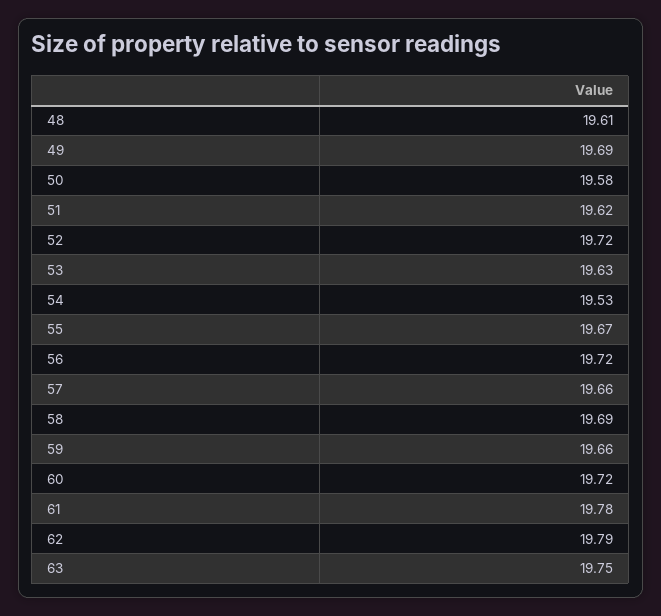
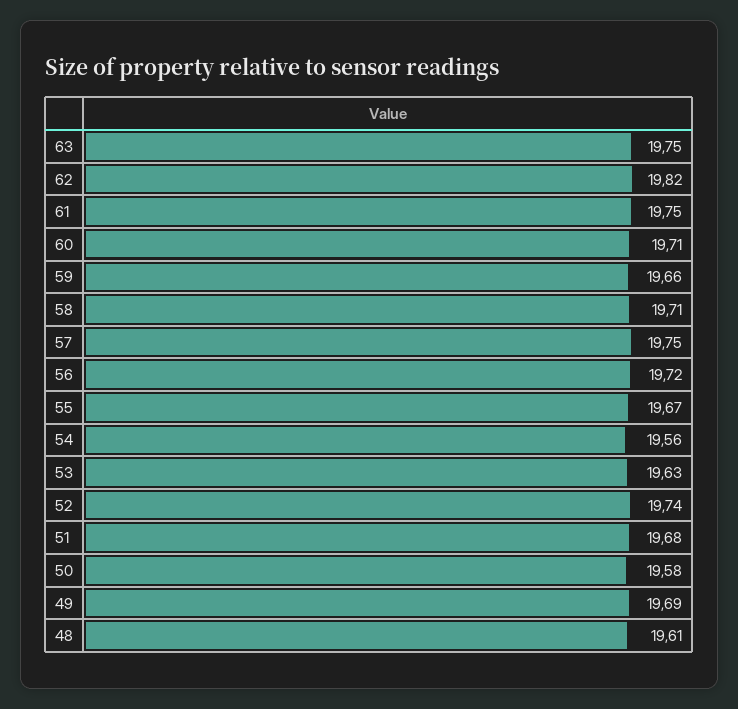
51: 19.62 -> 19.68
52: 19.72 -> 19.74
54: 19.53 -> 19.56
57: 19.66 -> 19.75
58: 19.69 -> 19.71
60: 19.72 -> 19.71
61: 19.78 -> 19.75
62: 19.79 -> 19.82

